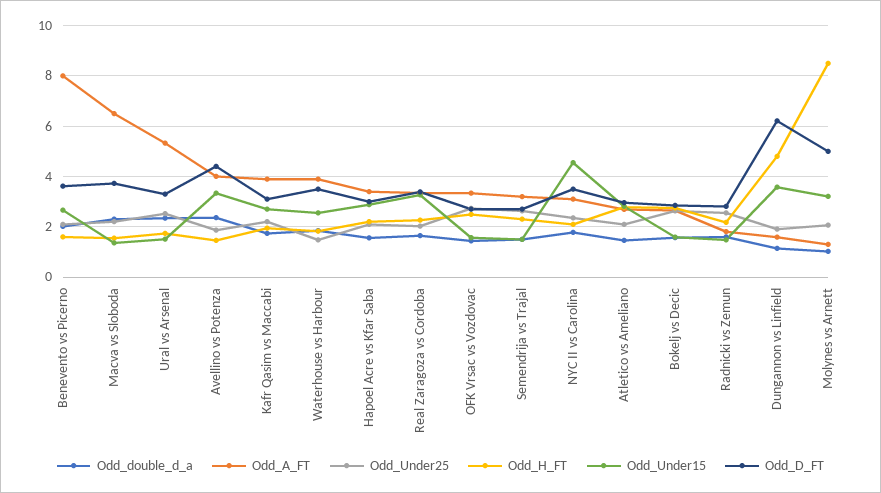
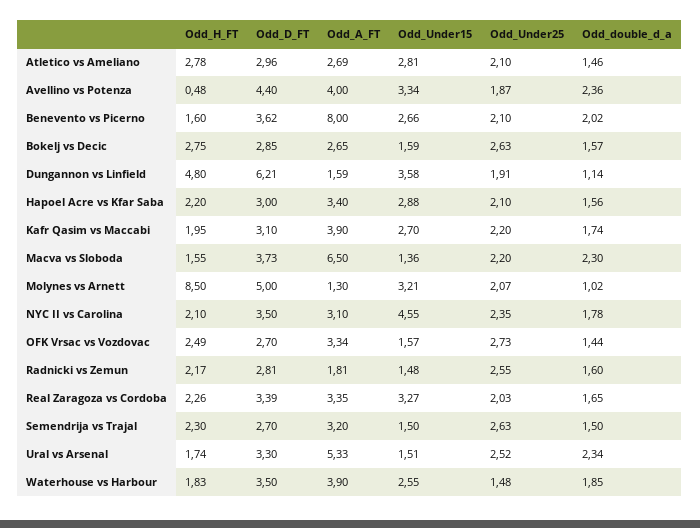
Odd_H_FT, Avellino vs Potenza: 1.5 -> 0.48

